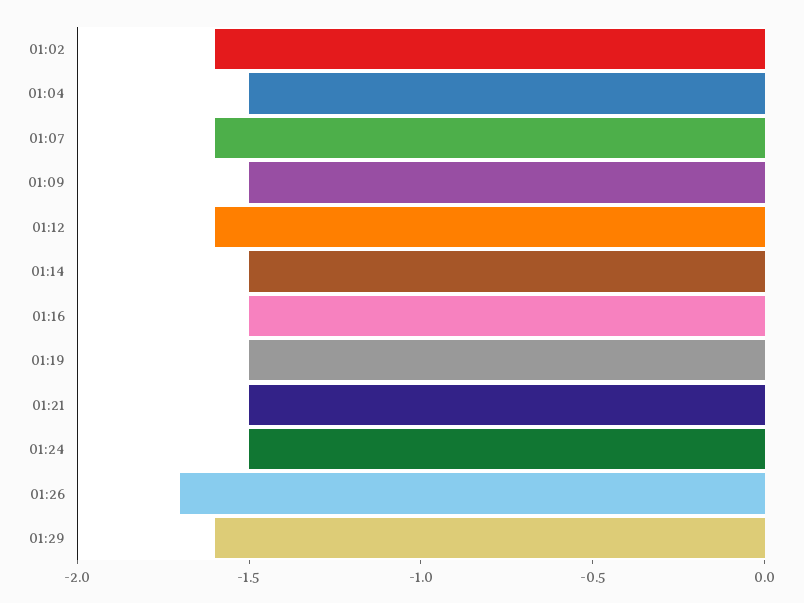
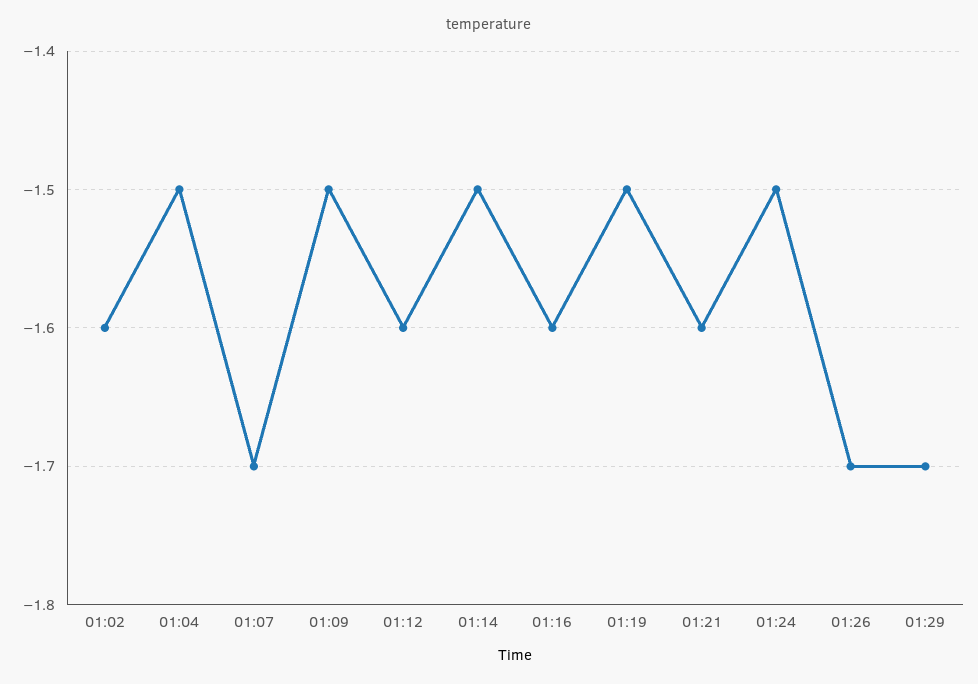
01:07: -1.6 -> -1.7
01:16: -1.5 -> -1.6
01:21: -1.5 -> -1.6
01:29: -1.6 -> -1.7

